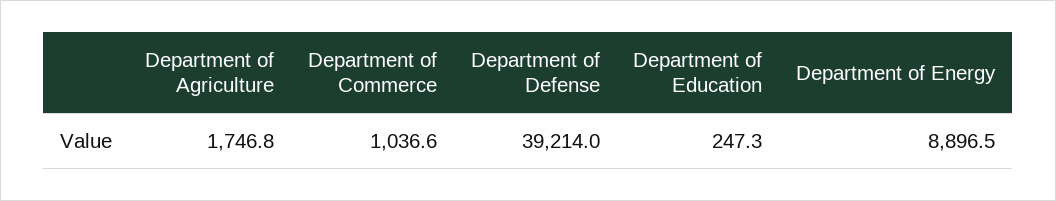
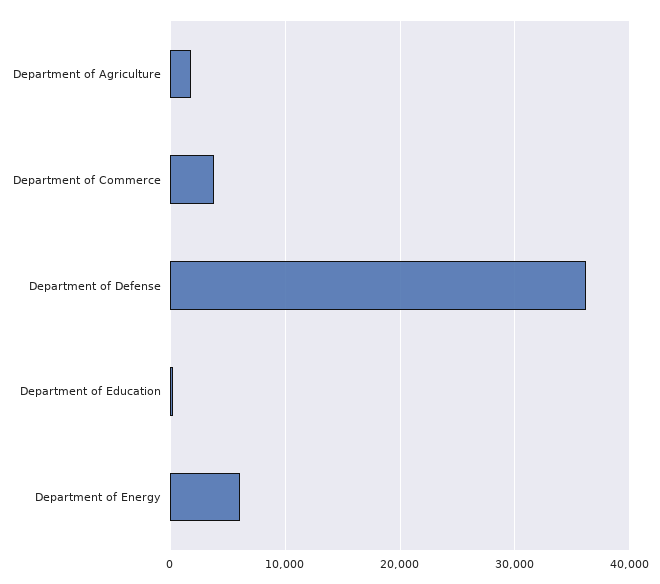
Department of Commerce: 1036.6 -> 4000
Department of Defense: 39214 -> 36000
Department of Energy: 8896.5 -> 6000

